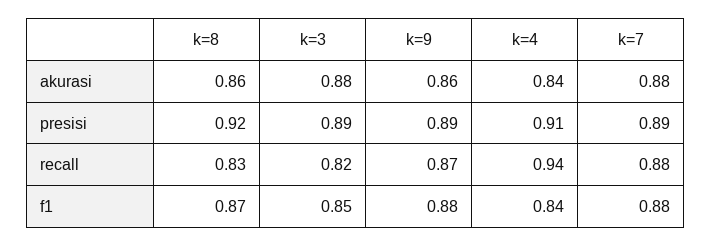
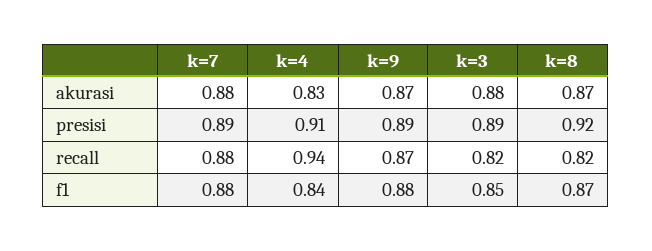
k=8, akurasi: 0.86 -> 0.87
k=9, akurasi: 0.86 -> 0.87
k=4, akurasi: 0.84 -> 0.83
k=8, recall: 0.83 -> 0.82

